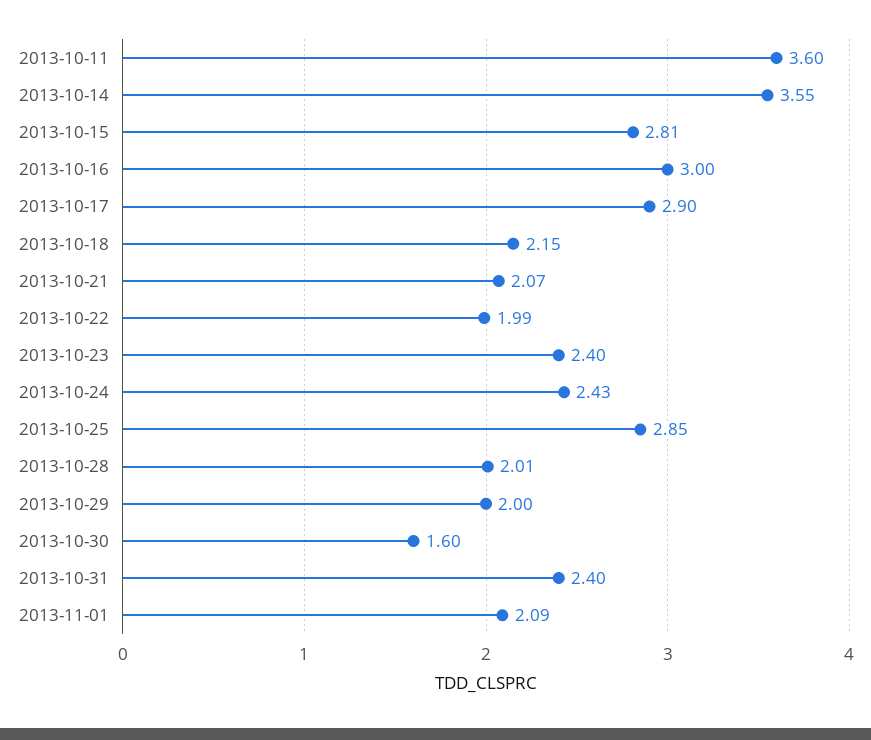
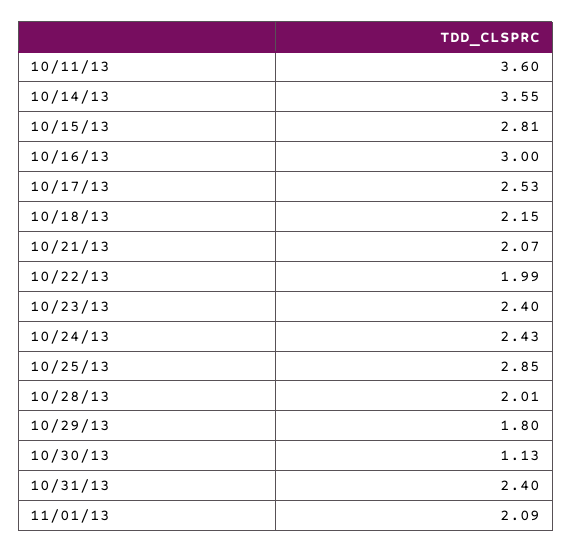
2013-10-17: 2.9 -> 2.53
2013-10-29: 2 -> 1.8
2013-10-30: 1.6 -> 1.13

